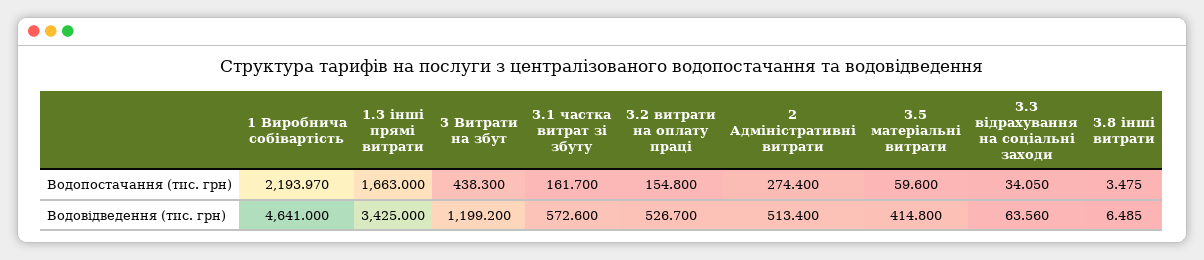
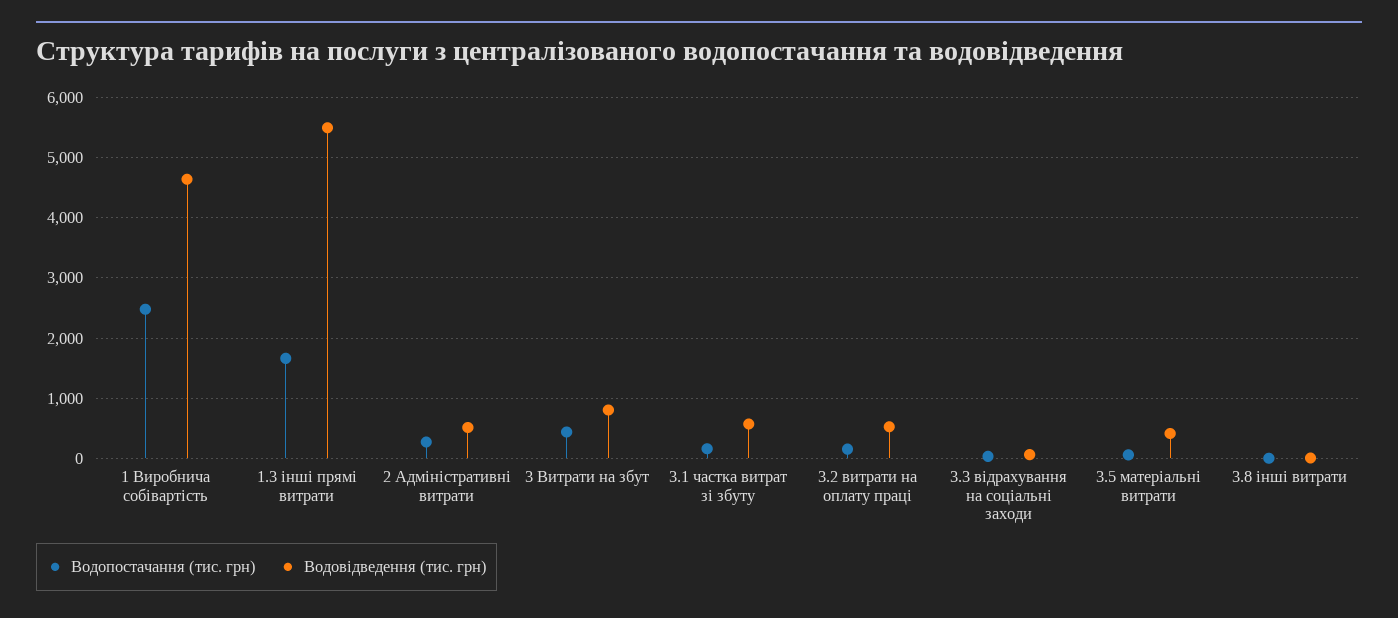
Водопостачання (тис. грн), 1 Виробнича собівартість: 2193.97 -> 2500
Водовідведення (тис. грн), 1.3 інші прямі витрати: 3425 -> 5500
Водовідведення (тис. грн), 3 Витрати на збут: 1199.2 -> 800

